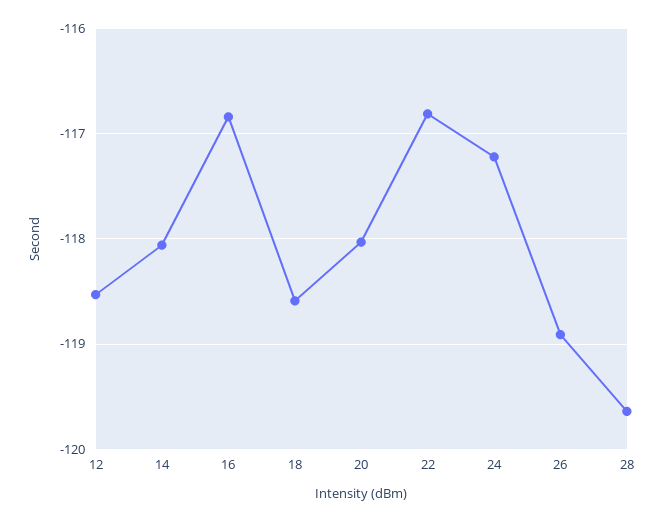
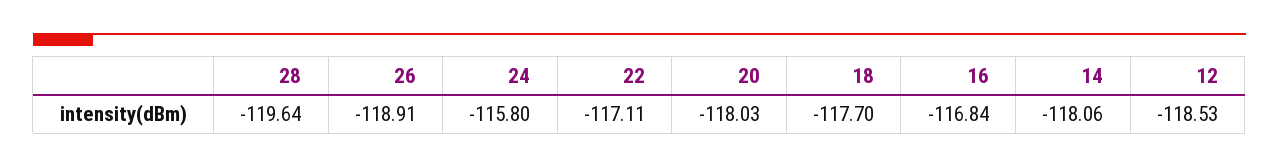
18: -118.6 -> -117.7
22: -116.8 -> -117.11
24: -117.2 -> -115.8

